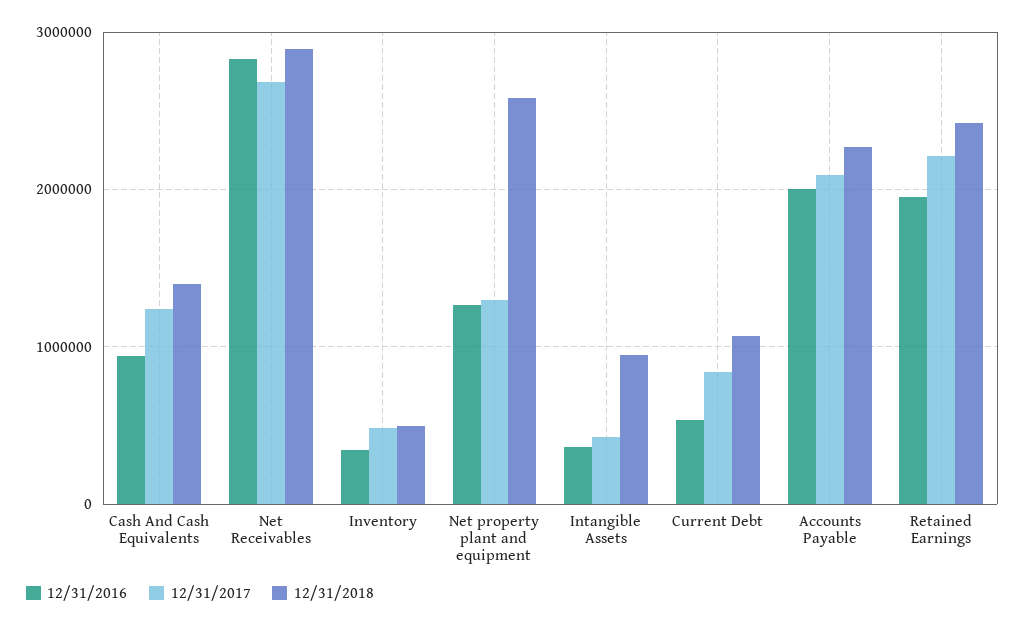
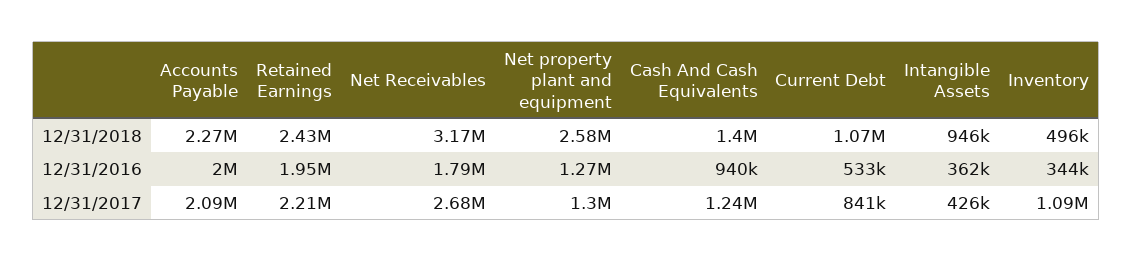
12/31/2016, Net Receivables: 2800000 -> 1790000
12/31/2018, Net Receivables: 2900000 -> 3170000
12/31/2017, Inventory: 500000 -> 1090000

